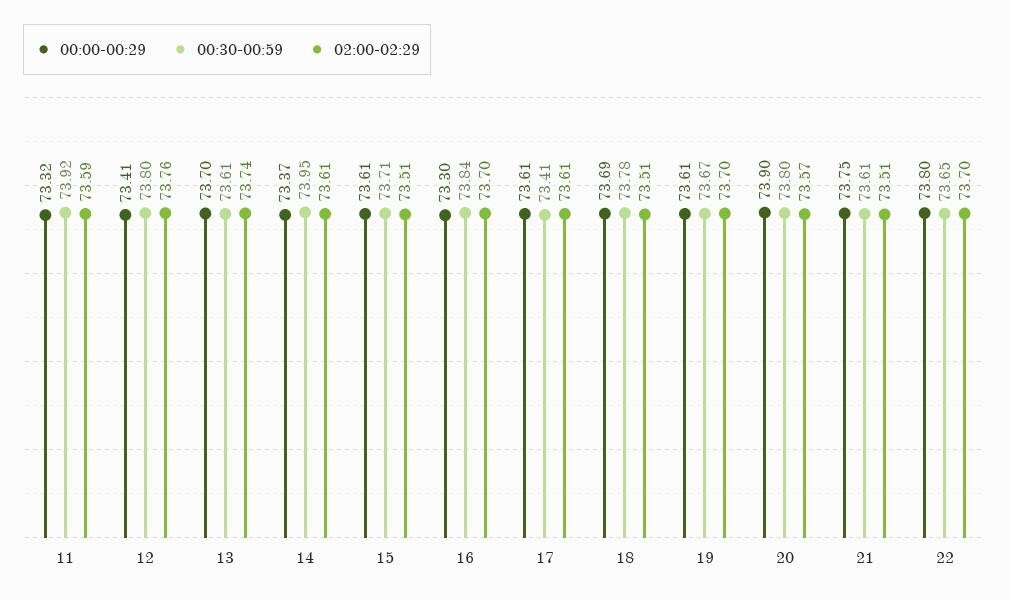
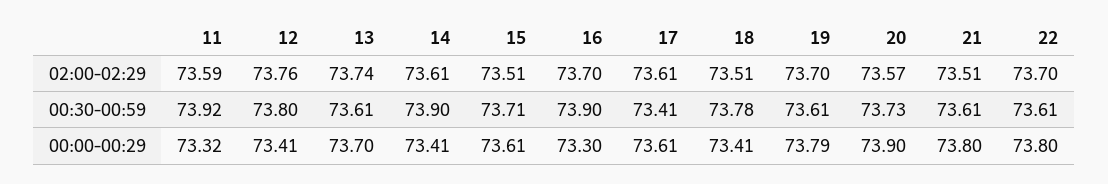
00:00-00:29, 14: 73.37 -> 73.41
00:30-00:59, 14: 73.95 -> 73.9
00:30-00:59, 16: 73.84 -> 73.9
00:00-00:29, 18: 73.69 -> 73.41
00:00-00:29, 19: 73.61 -> 73.79
00:30-00:59, 19: 73.67 -> 73.61
00:30-00:59, 20: 73.8 -> 73.73
00:00-00:29, 21: 73.75 -> 73.8
00:30-00:59, 22: 73.65 -> 73.61

